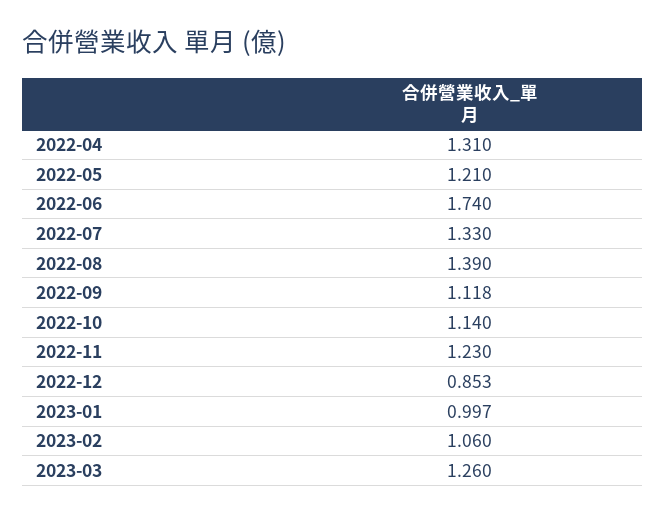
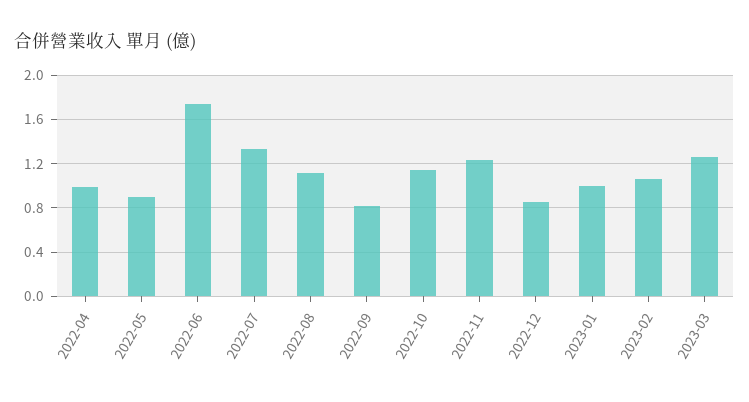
2022-04: 1.31 -> 1
2022-05: 1.21 -> 0.9
2022-08: 1.39 -> 1.1
2022-09: 1.118 -> 0.8

